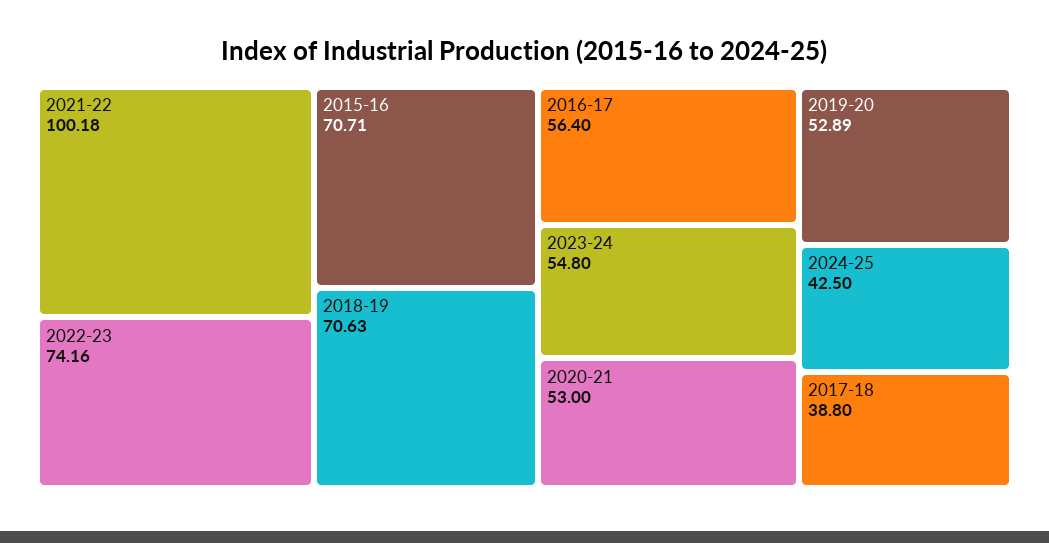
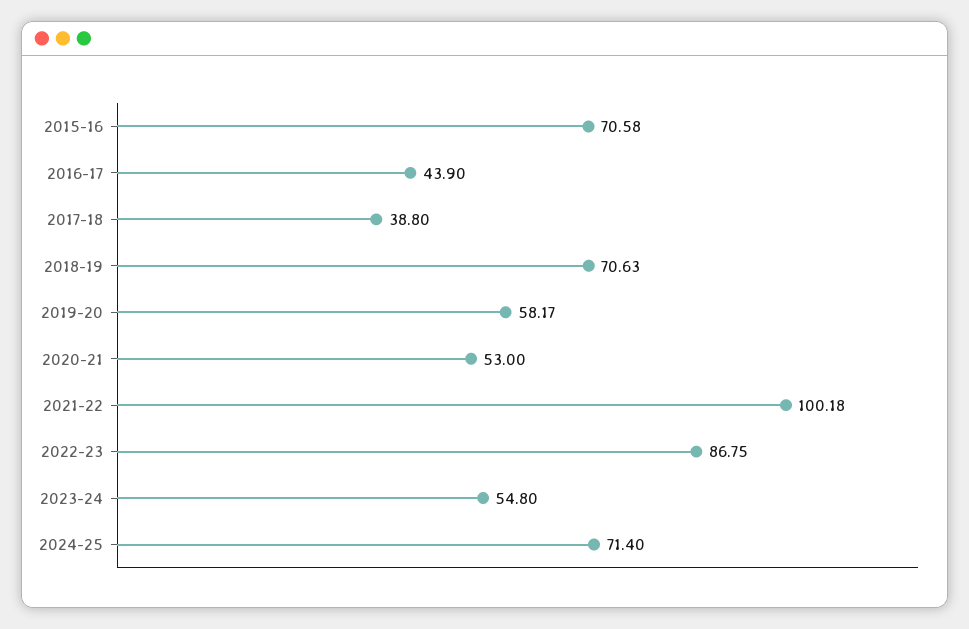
2022-23: 74.16 -> 86.75
2015-16: 70.71 -> 70.58
2016-17: 56.4 -> 43.9
2019-20: 52.89 -> 58.17
2024-25: 42.5 -> 71.4

